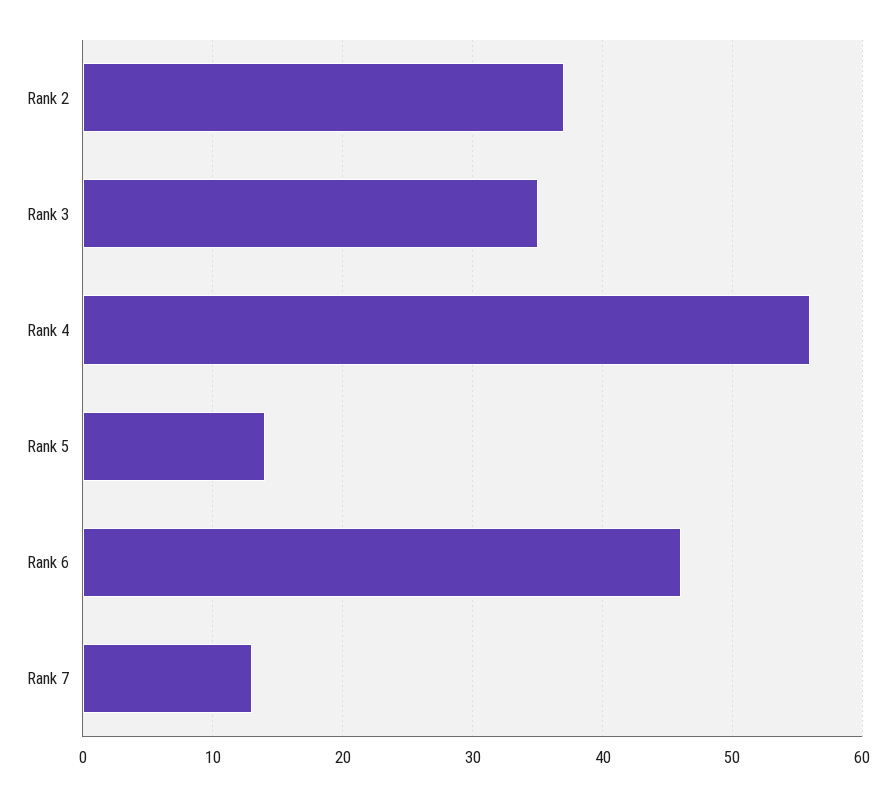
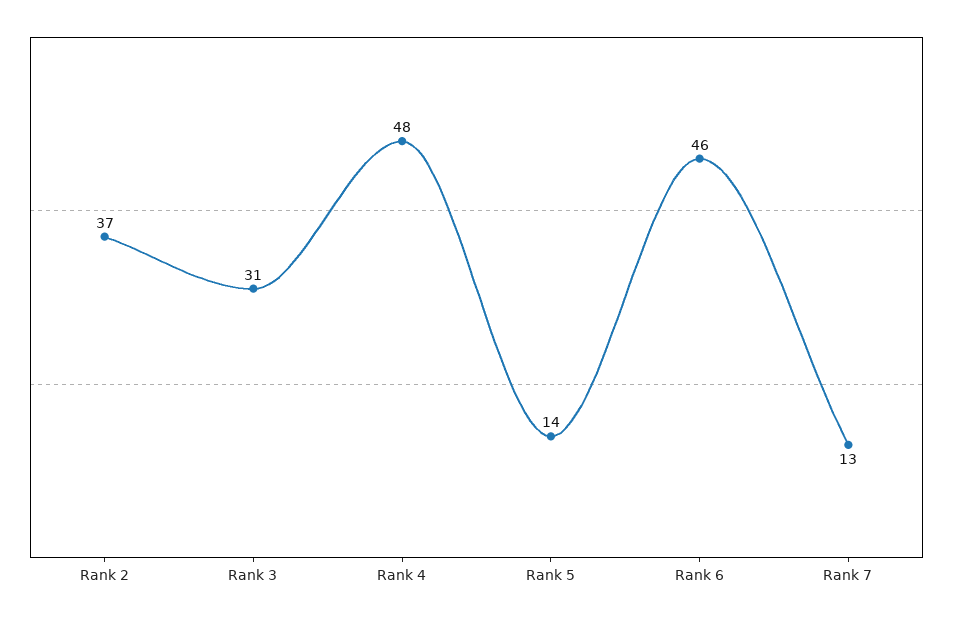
Rank 3: 35 -> 31
Rank 4: 56 -> 48

